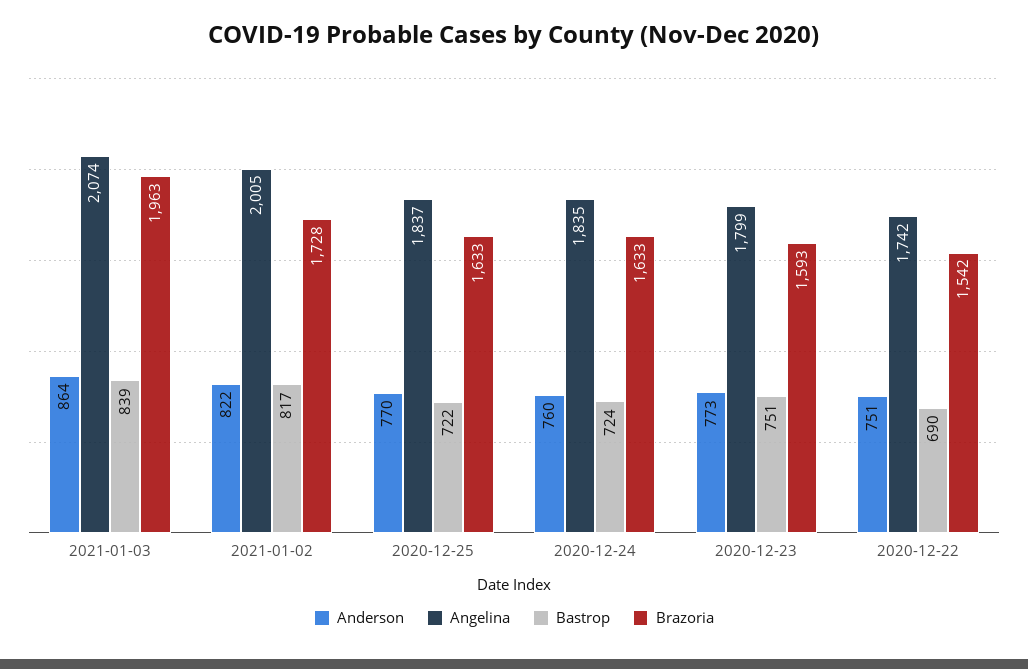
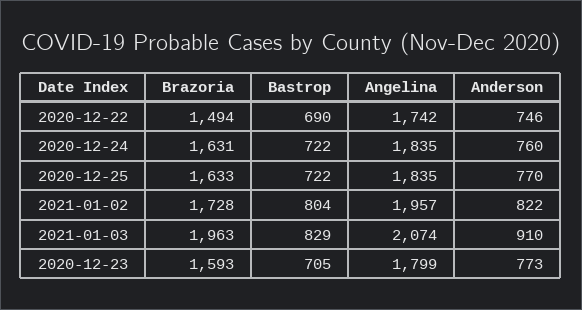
Anderson, 2021-01-03: 864 -> 910
Bastrop, 2021-01-03: 839 -> 829
Angelina, 2021-01-02: 2005 -> 1957
Bastrop, 2021-01-02: 817 -> 804
Angelina, 2020-12-25: 1837 -> 1835
Bastrop, 2020-12-24: 724 -> 722
Brazoria, 2020-12-24: 1633 -> 1631
Bastrop, 2020-12-23: 751 -> 705
Anderson, 2020-12-22: 751 -> 746
Brazoria, 2020-12-22: 1542 -> 1494

